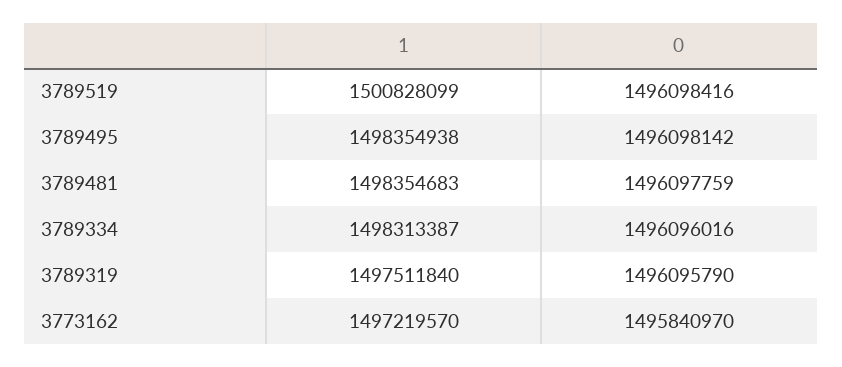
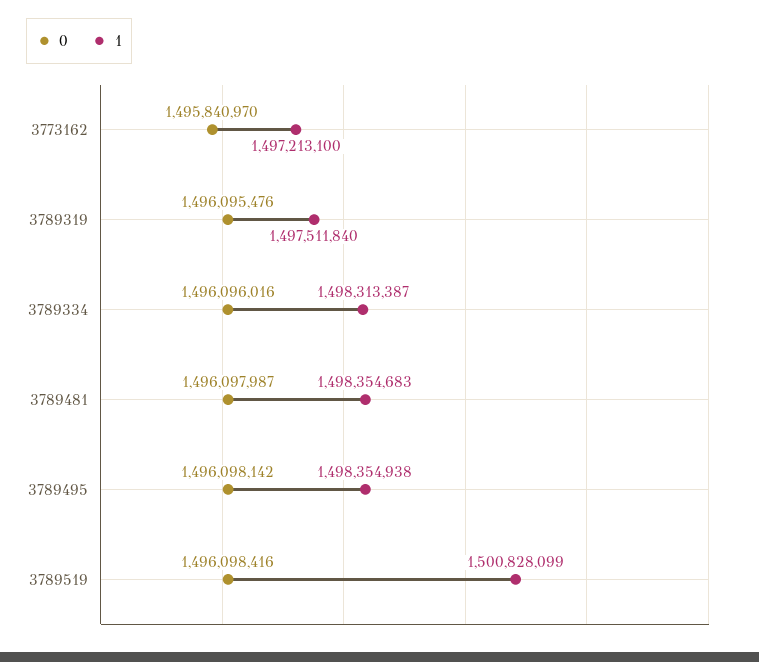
0, 3789481: 1496097759 -> 1496097987
0, 3789319: 1496095790 -> 1496095476
1, 3773162: 1497219570 -> 1497213100

